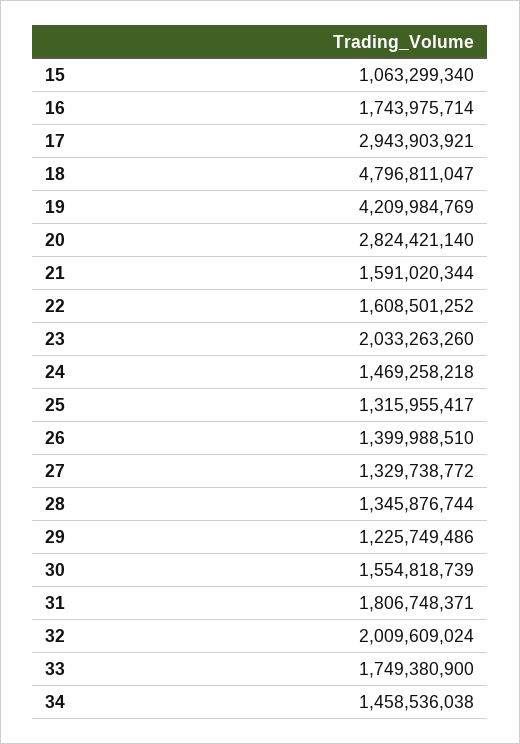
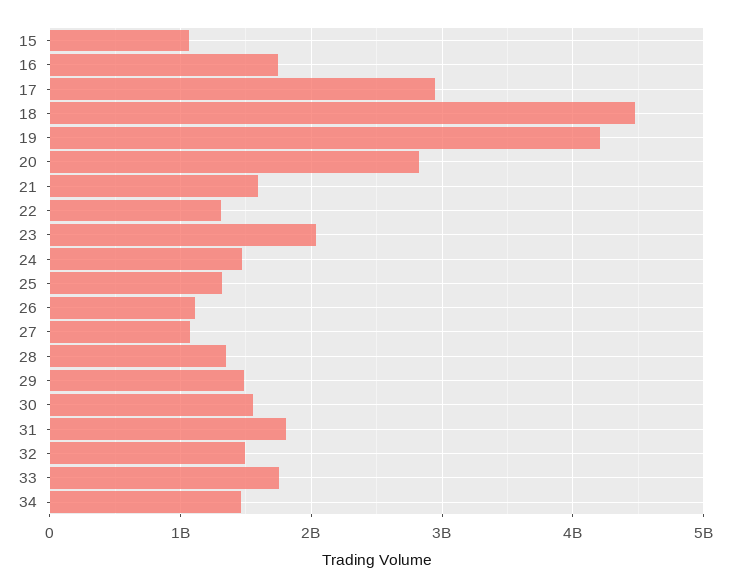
18: 4796811047 -> 4500000000
22: 1608501252 -> 1300000000
26: 1399988510 -> 1100000000
27: 1329738772 -> 1100000000
29: 1225749486 -> 1500000000
32: 2009609024 -> 1500000000

